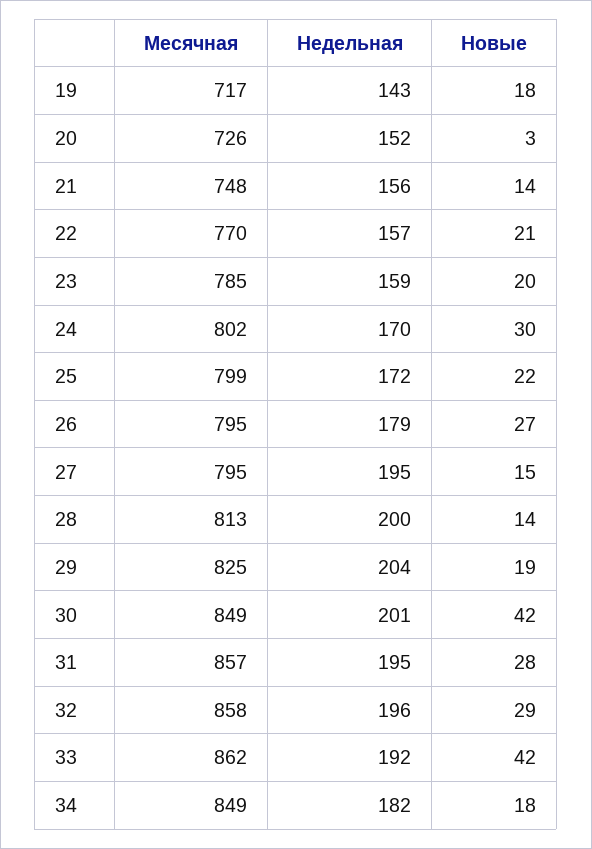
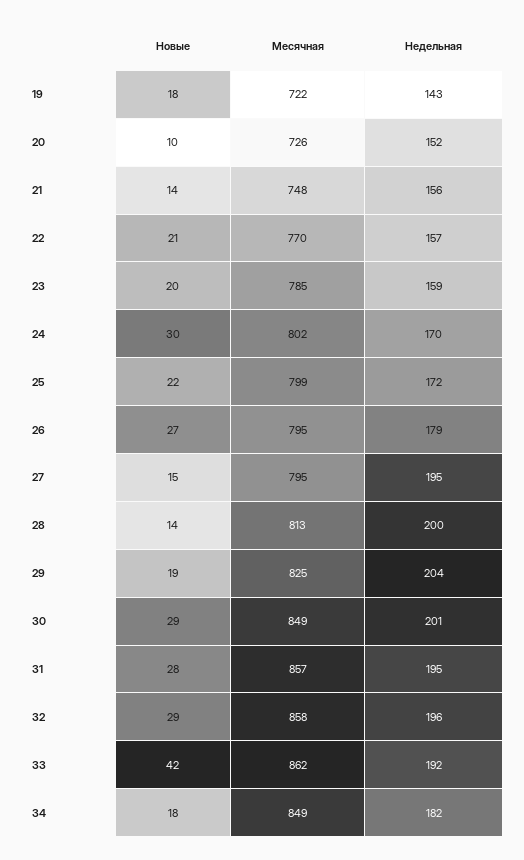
Месячная, 19: 717 -> 722
Новые, 20: 3 -> 10
Новые, 30: 42 -> 29

